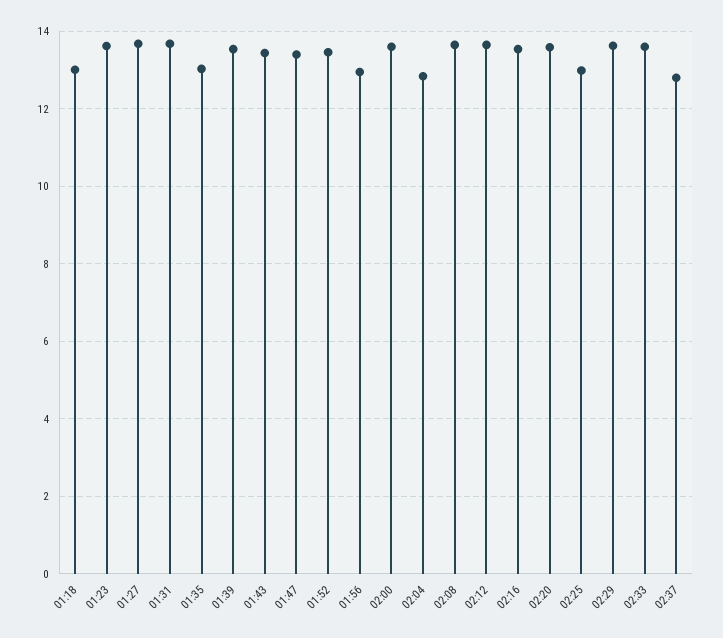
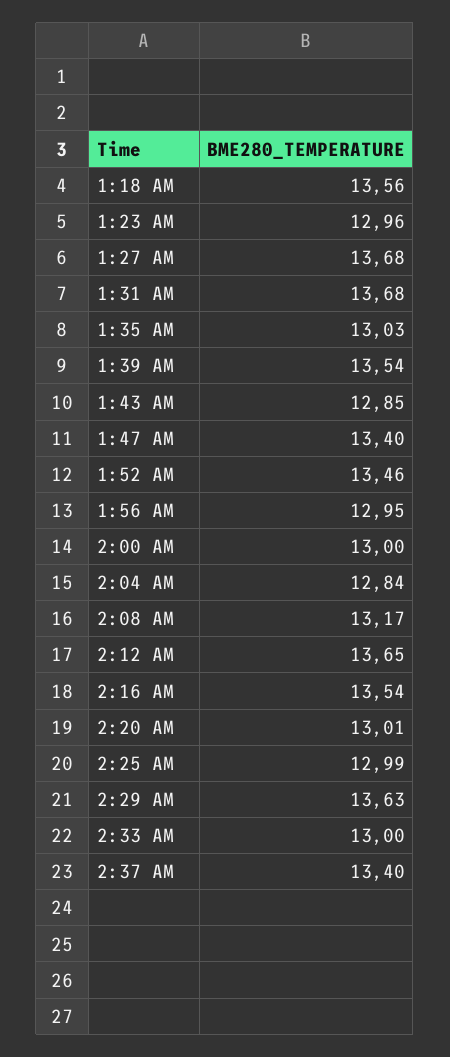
01:18: 13 -> 13.56
01:23: 13.6 -> 12.96
01:43: 13.4 -> 12.85
02:00: 13.6 -> 13
02:08: 13.6 -> 13.17
02:20: 13.6 -> 13.01
02:33: 13.6 -> 13
02:37: 12.8 -> 13.4

